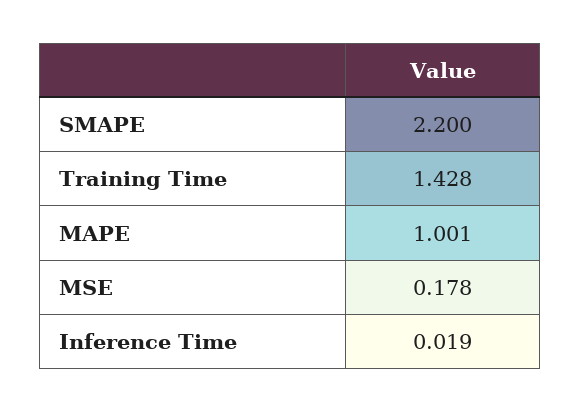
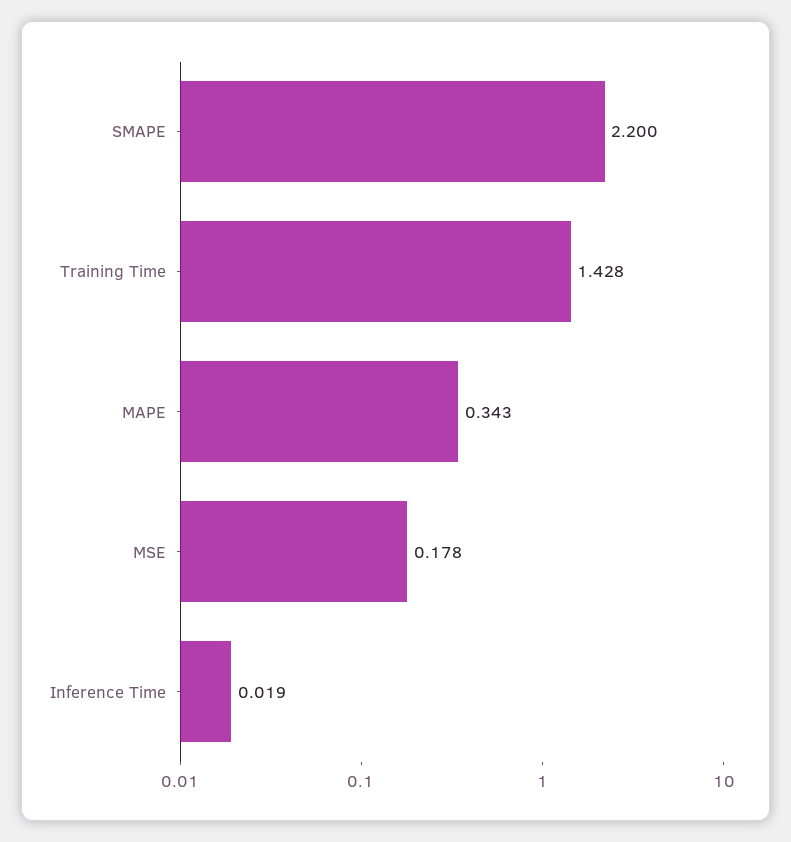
MAPE: 1.001 -> 0.343

